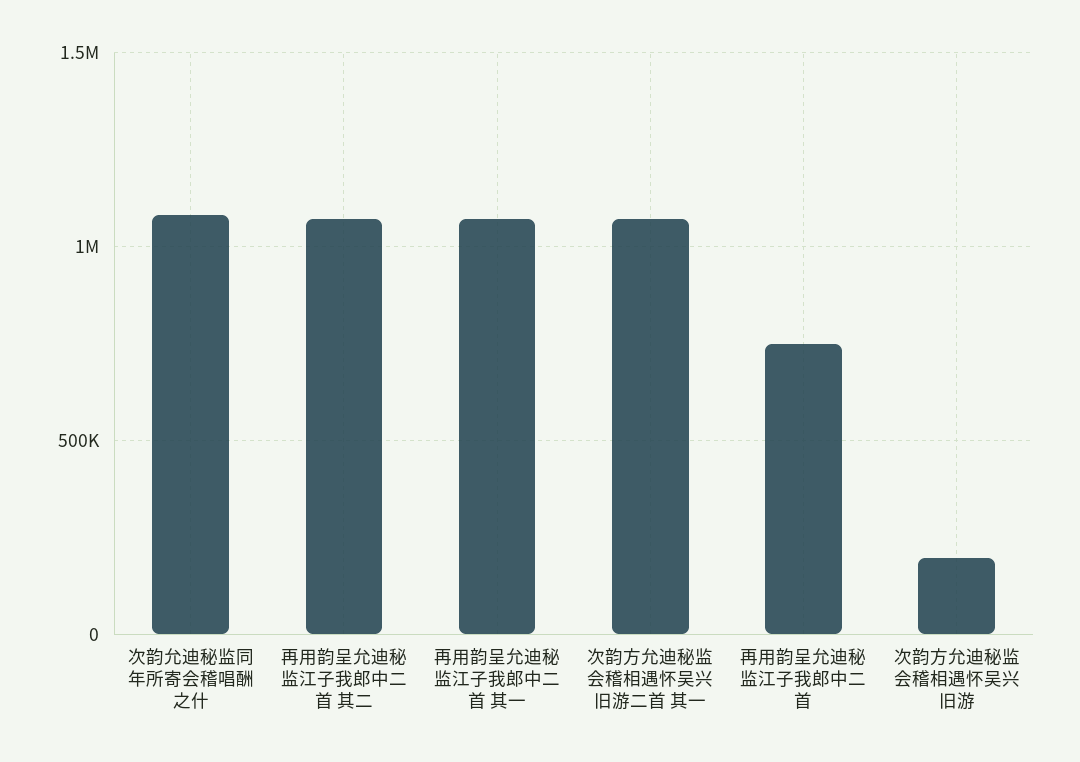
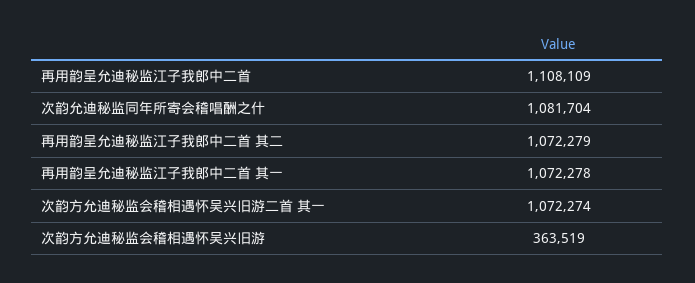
再用韵呈允迪秘监江子我郎中二首: 750000 -> 1108109
次韵方允迪秘监会稽相遇怀吴兴旧游: 200000 -> 363519

